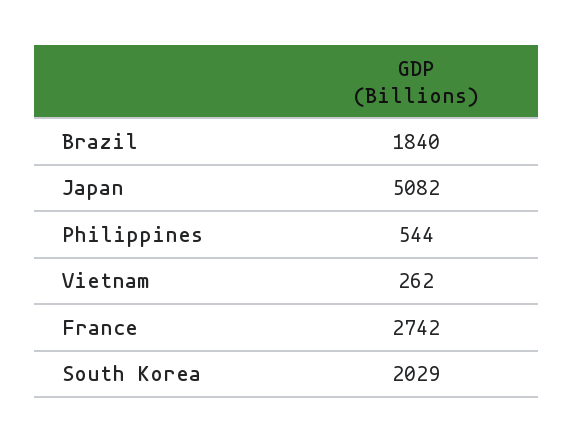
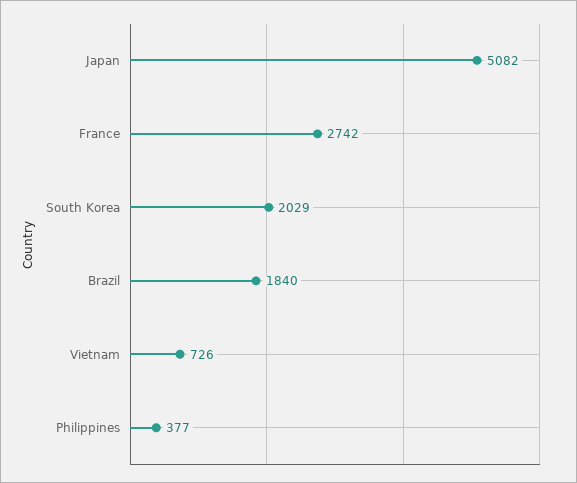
Philippines: 544 -> 377
Vietnam: 262 -> 726

